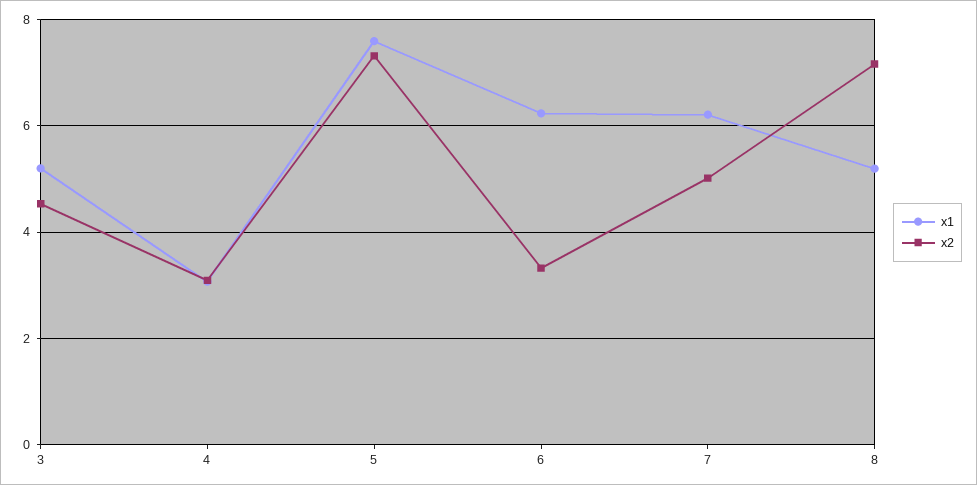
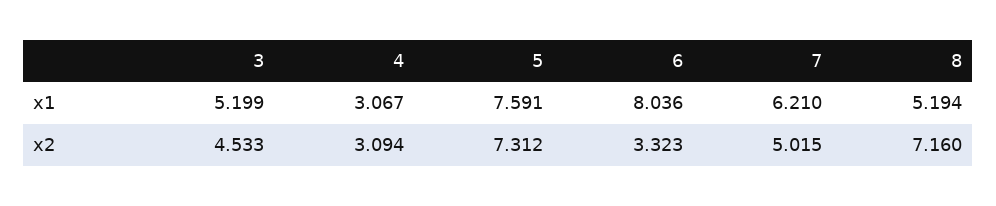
x1, 6: 6.2 -> 8.036

